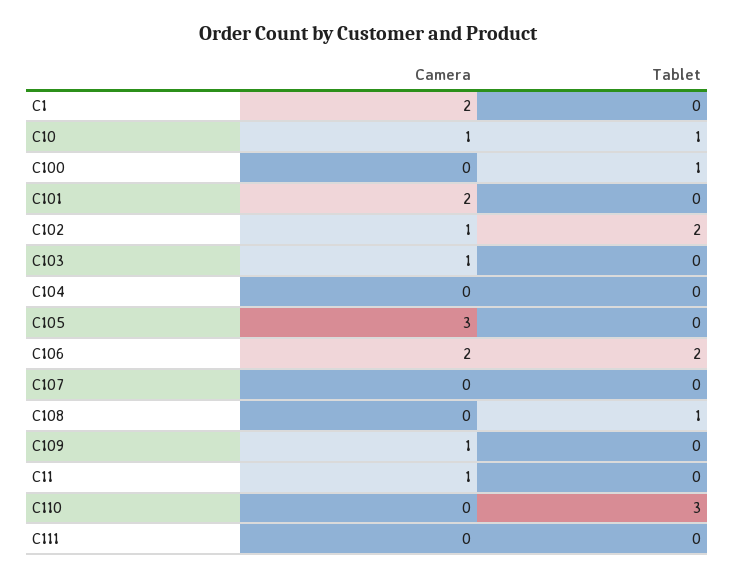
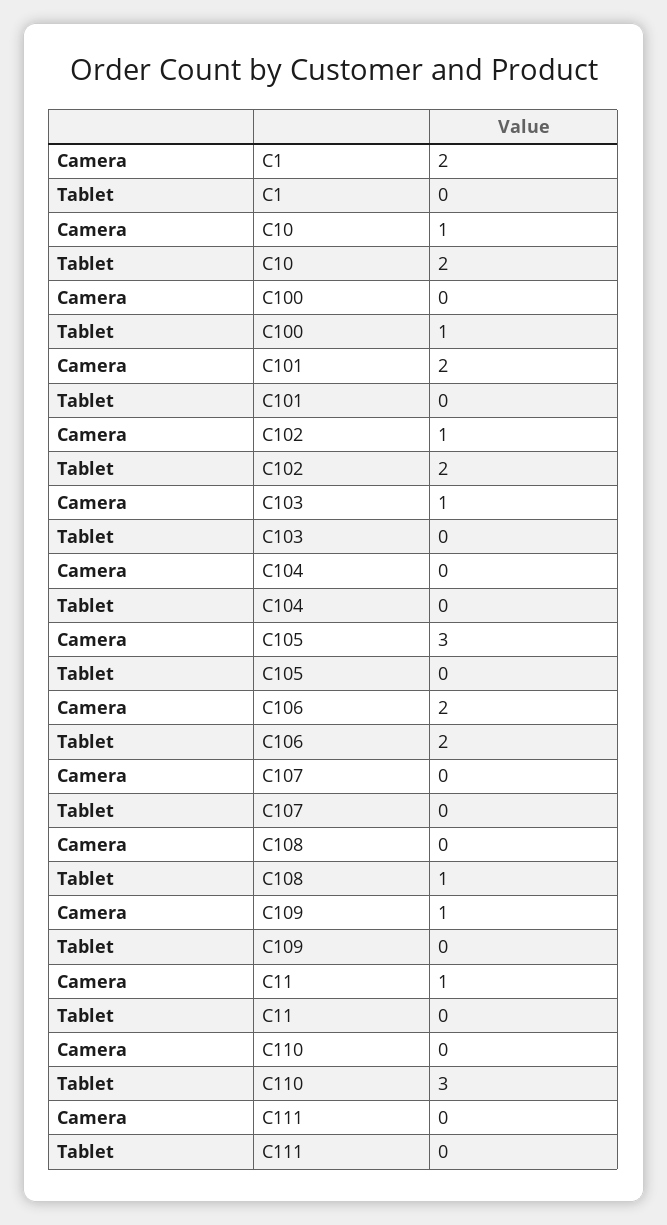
Tablet, C10: 1 -> 2

